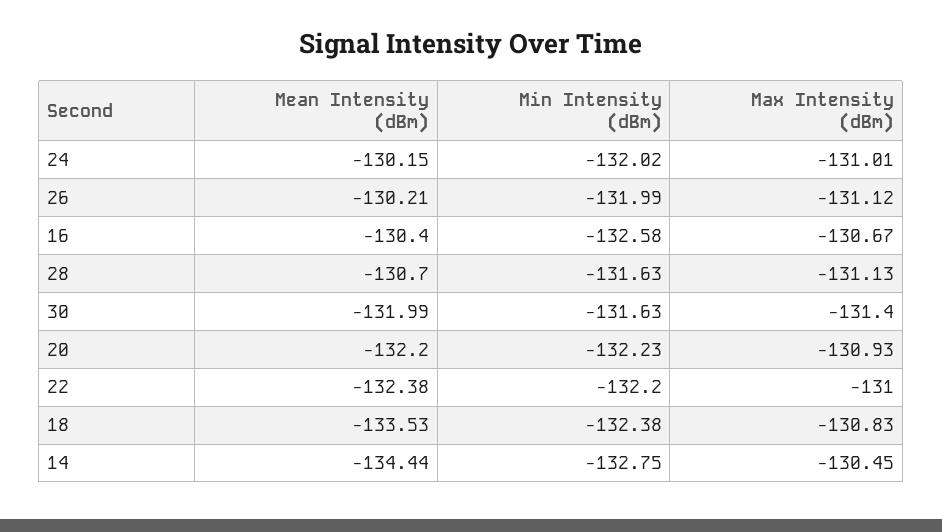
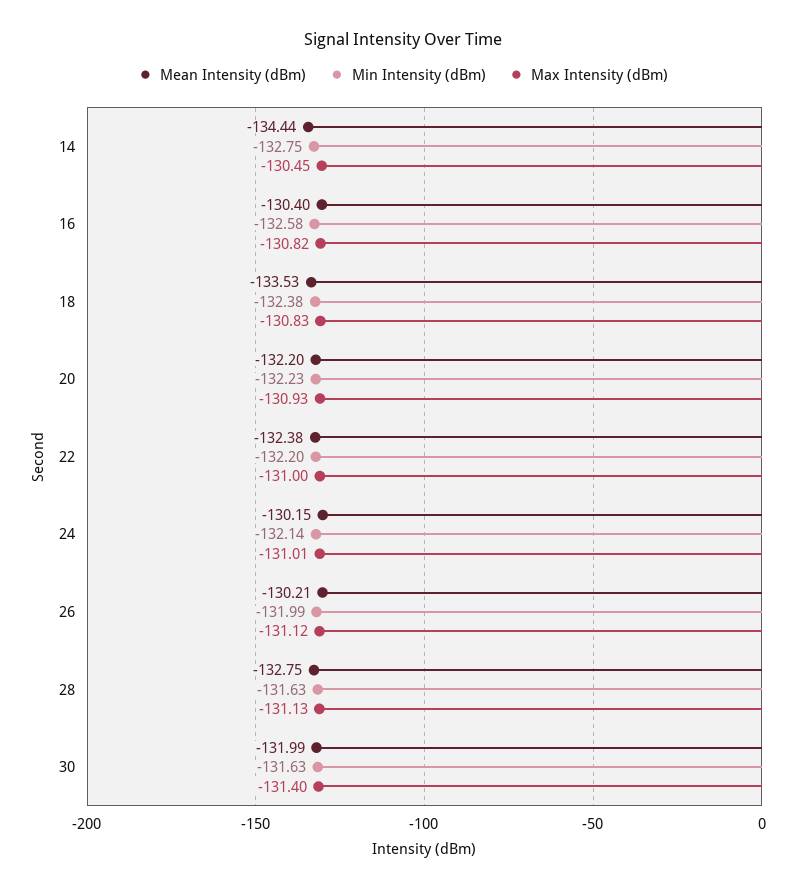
Min Intensity (dBm), 24: -132.02 -> -132.14
Max Intensity (dBm), 16: -130.67 -> -130.82
Mean Intensity (dBm), 28: -130.7 -> -132.75

